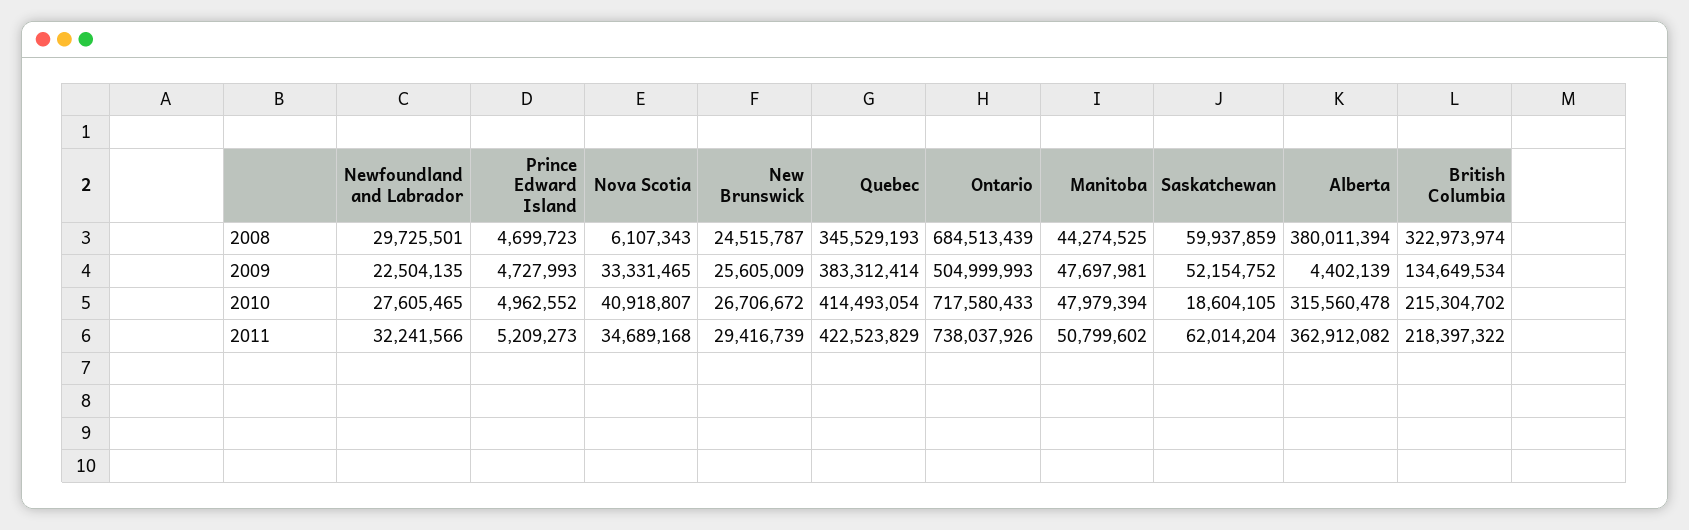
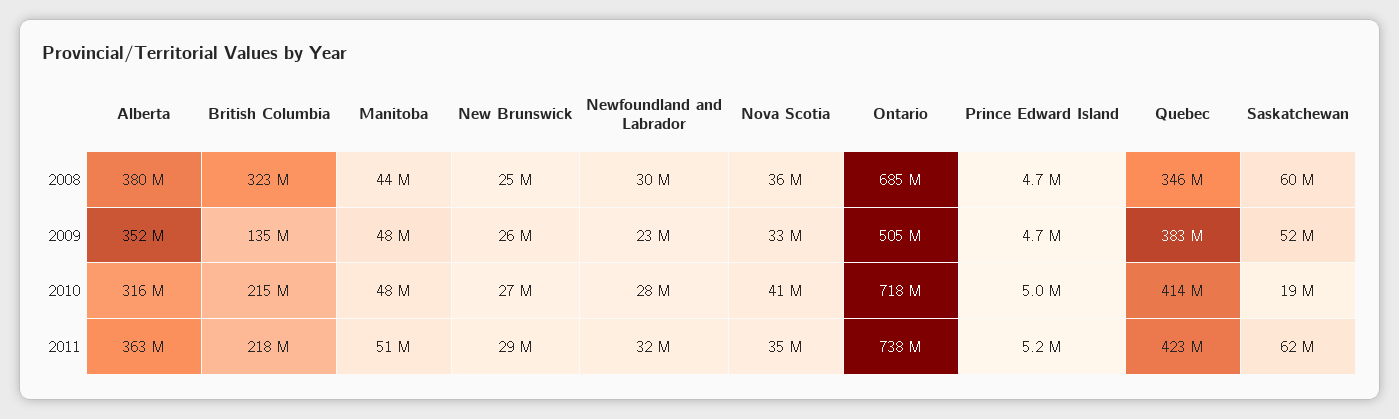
Nova Scotia, 2008: 6107343 -> 36000000
Alberta, 2009: 4402139 -> 352000000

